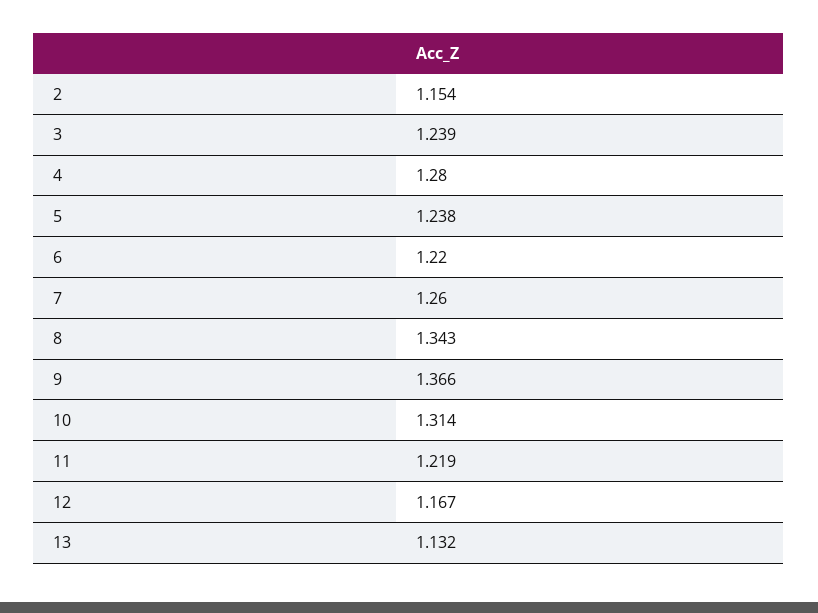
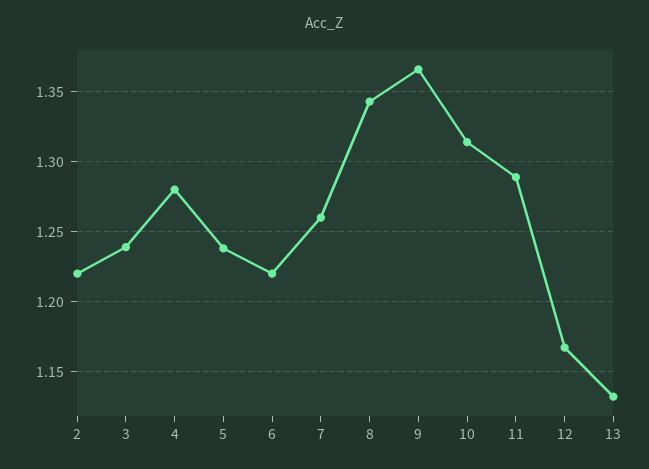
2: 1.154 -> 1.22
11: 1.219 -> 1.29

